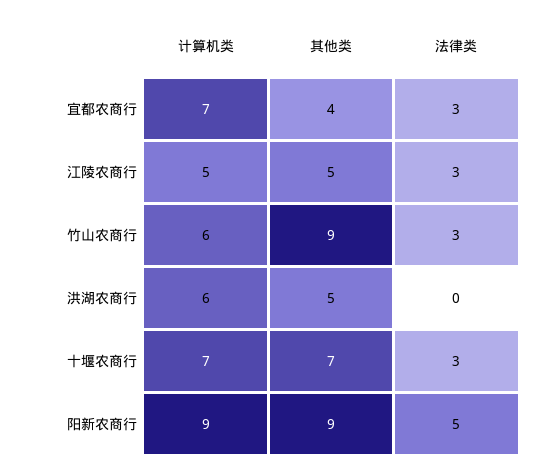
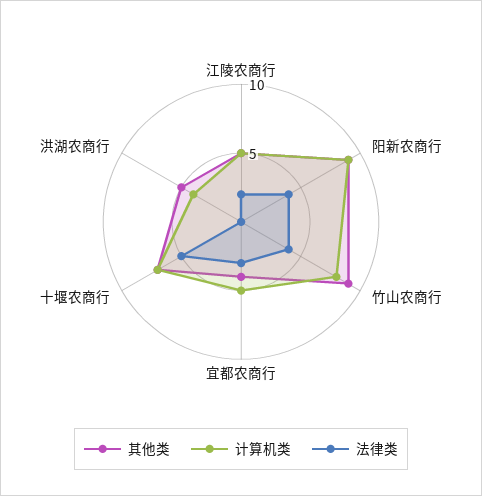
计算机类, 宜都农商行: 7 -> 5
法律类, 江陵农商行: 3 -> 2
计算机类, 竹山农商行: 6 -> 8
法律类, 竹山农商行: 3 -> 4
计算机类, 洪湖农商行: 6 -> 4
法律类, 十堰农商行: 3 -> 5
法律类, 阳新农商行: 5 -> 4

